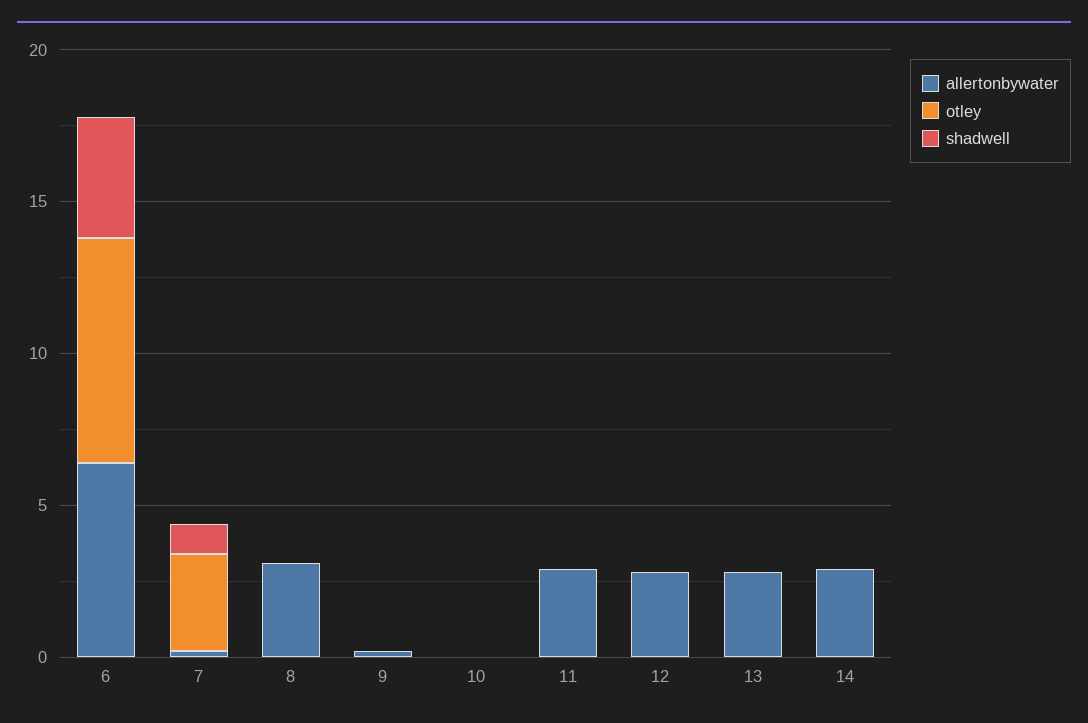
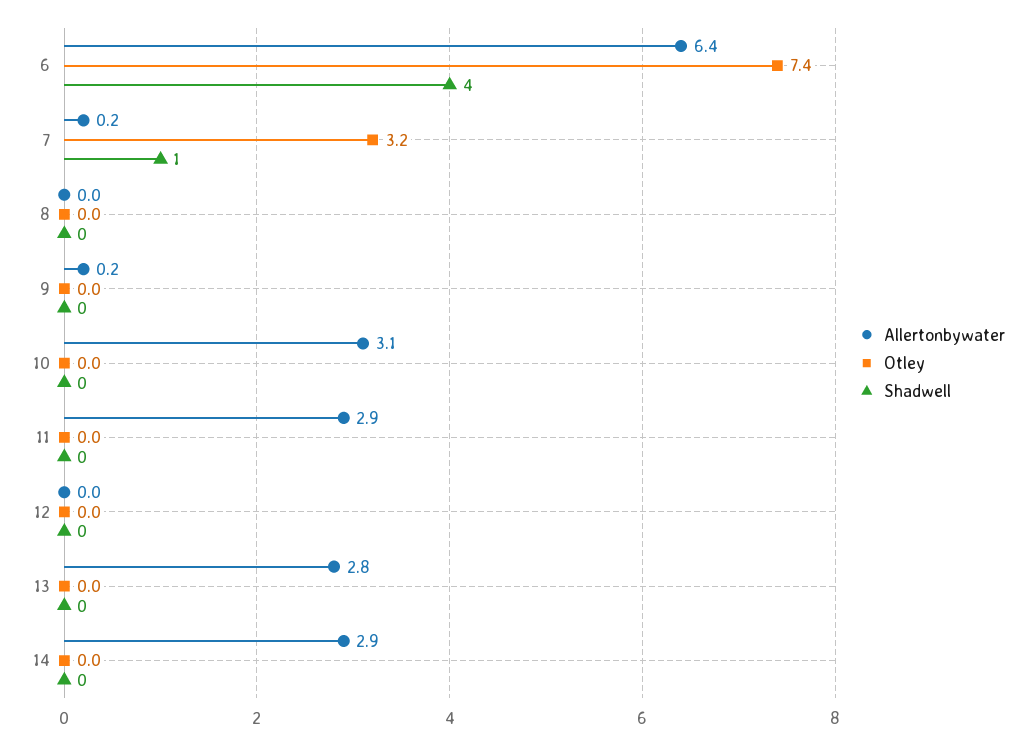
allertonbywater, 8: 3 -> 0
allertonbywater, 10: 0 -> 3.1
allertonbywater, 12: 3 -> 0

